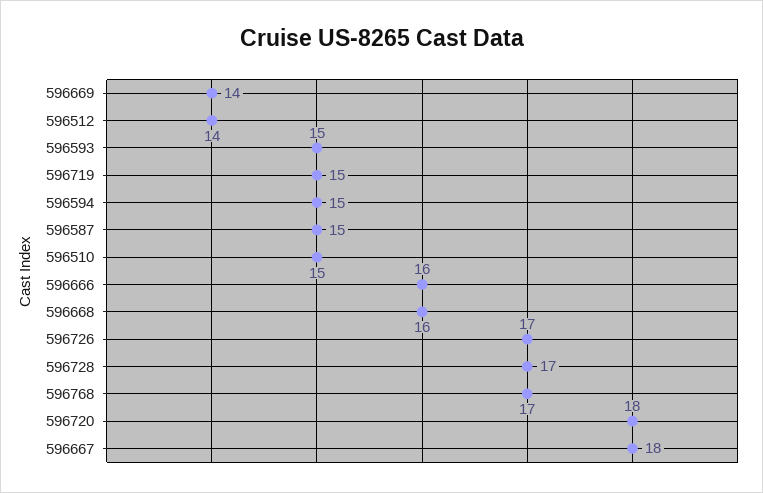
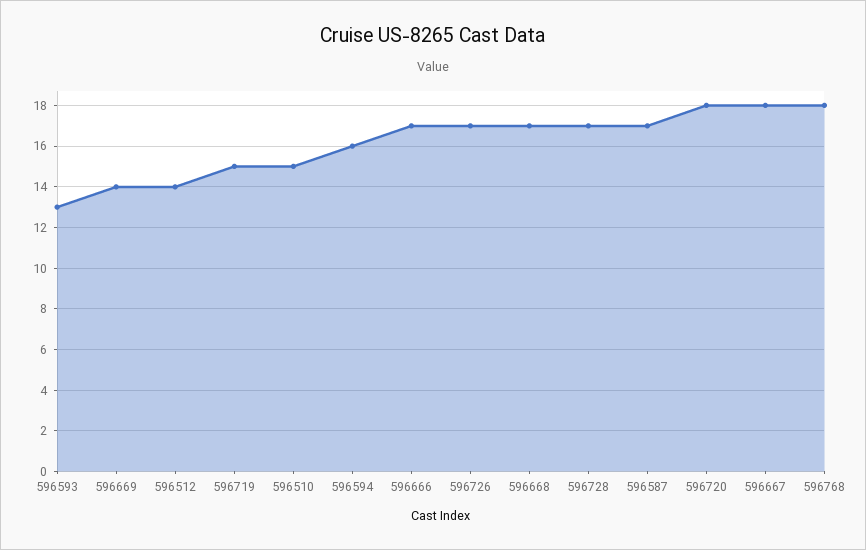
596593: 15 -> 13
596594: 15 -> 16
596587: 15 -> 17
596666: 16 -> 17
596668: 16 -> 17
596768: 17 -> 18

